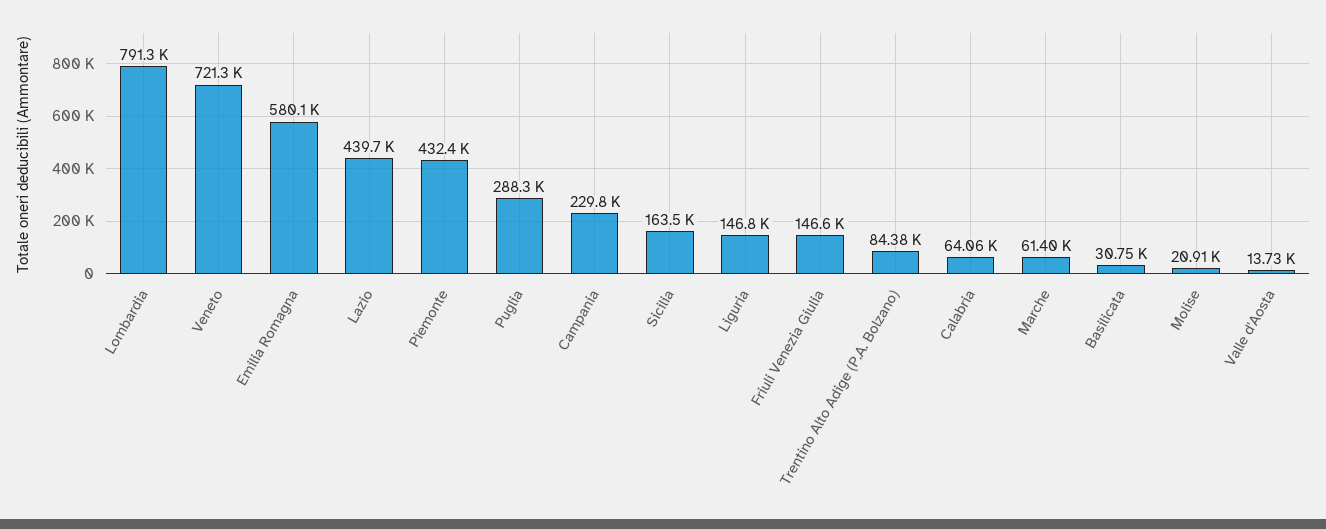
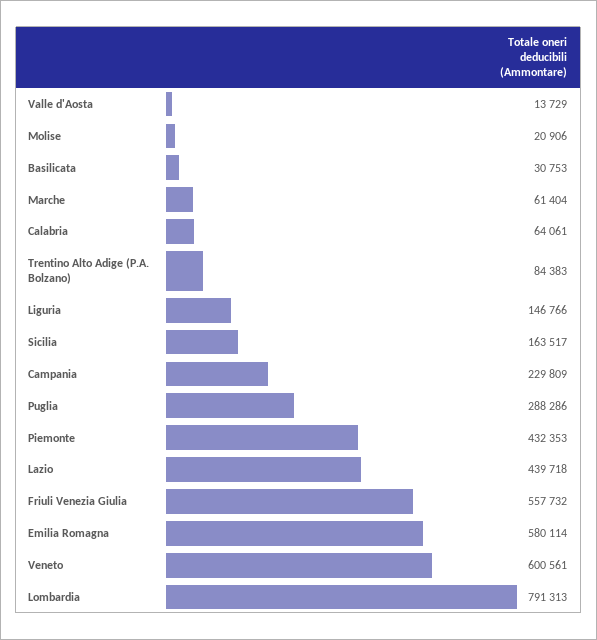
Veneto: 721300 -> 600561
Friuli Venezia Giulia: 146600 -> 557732

